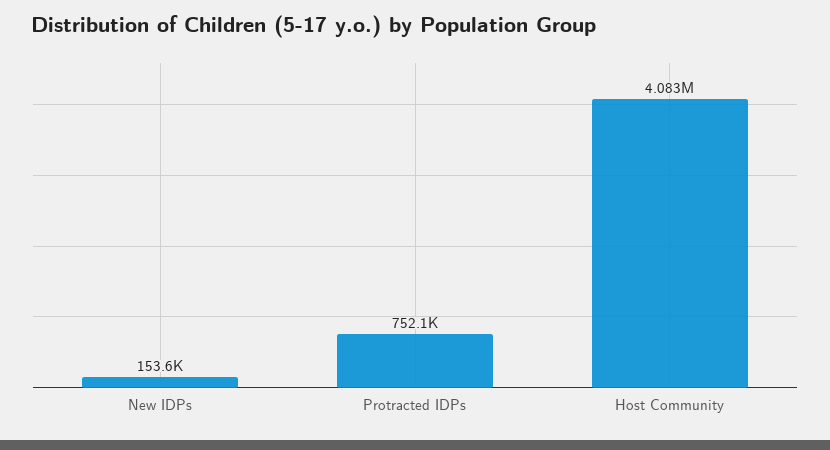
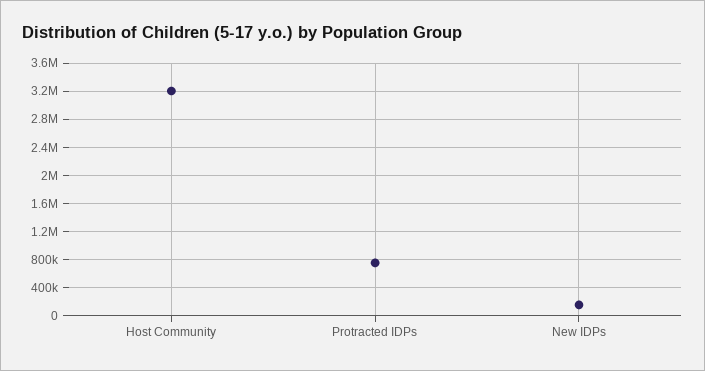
Host Community: 4083000 -> 3200000

